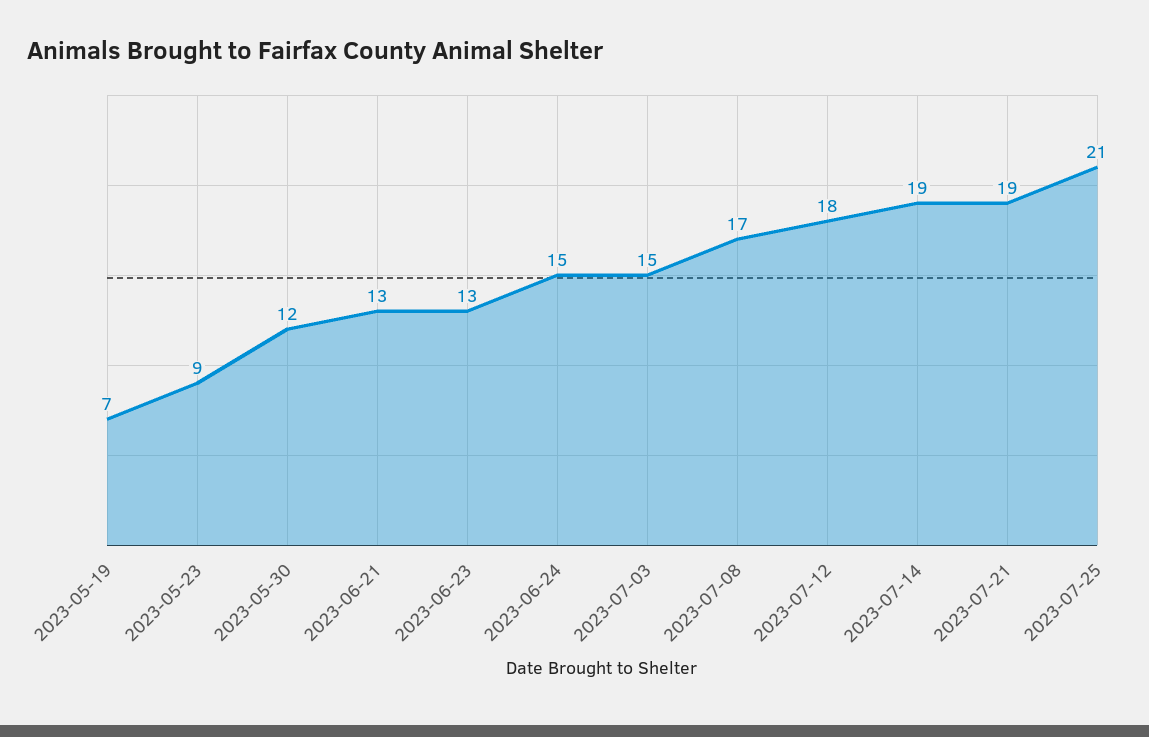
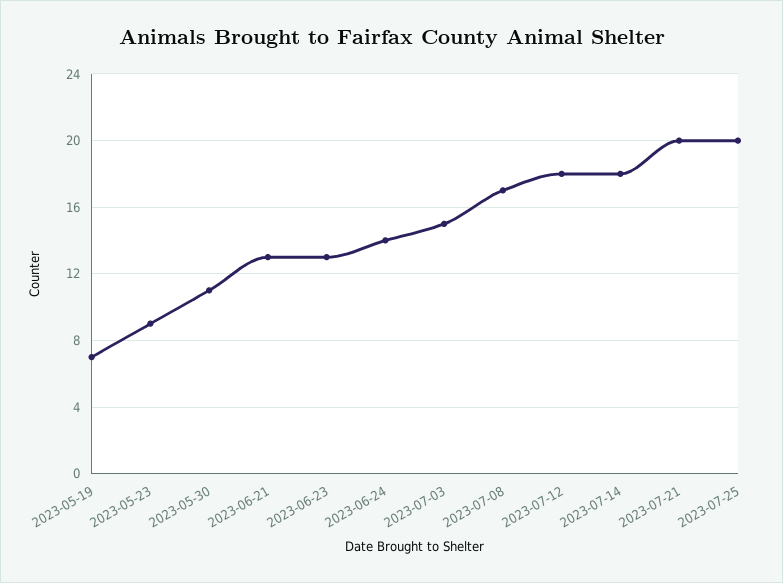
2023-05-30: 12 -> 11
2023-06-24: 15 -> 14
2023-07-14: 19 -> 18
2023-07-21: 19 -> 20
2023-07-25: 21 -> 20

